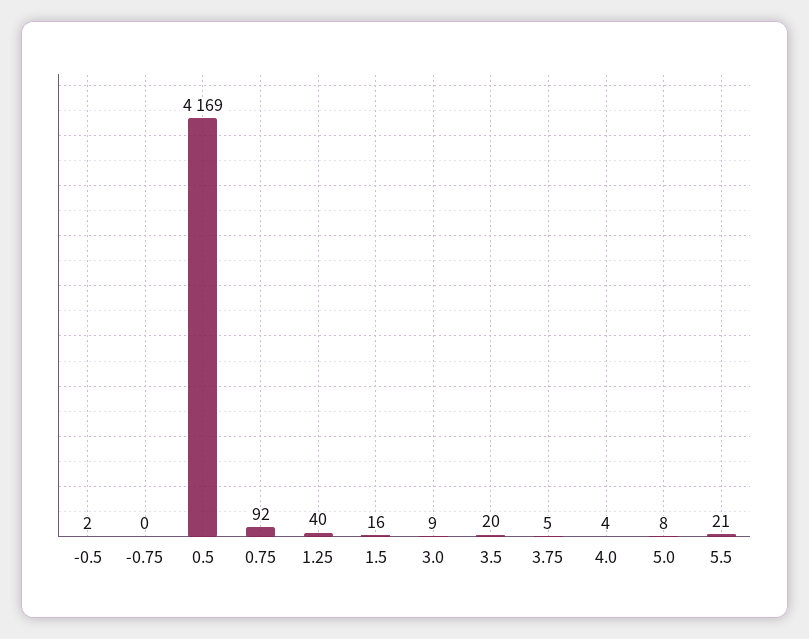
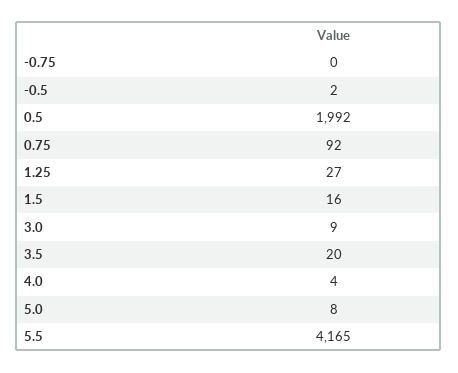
0.5: 4169 -> 1992
1.25: 40 -> 27
3.75: 5 -> none
5.5: 21 -> 4165

